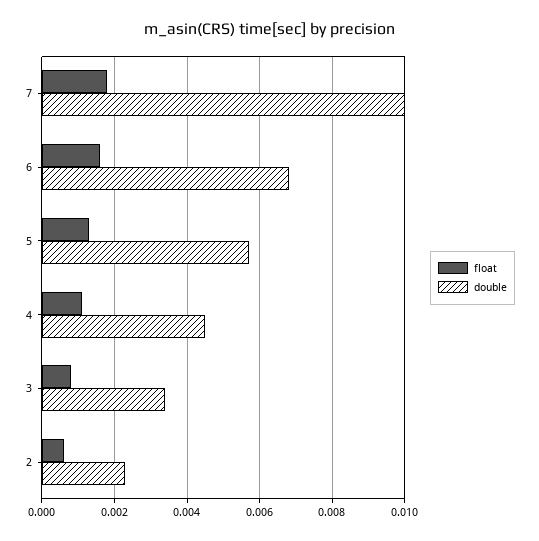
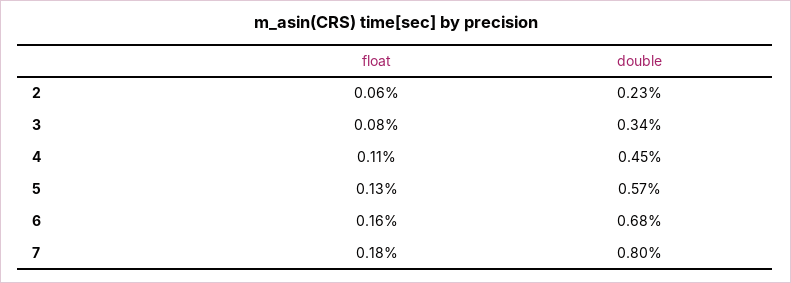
double, 7: 0.01 -> 0.008

